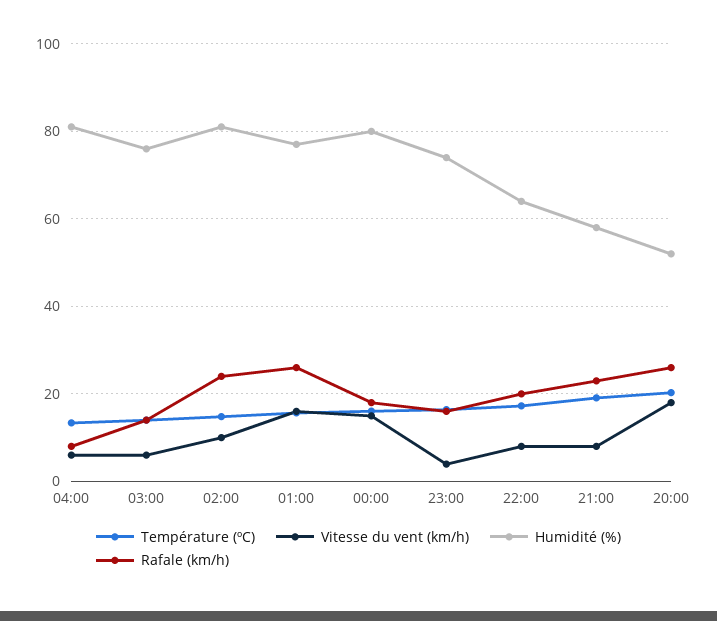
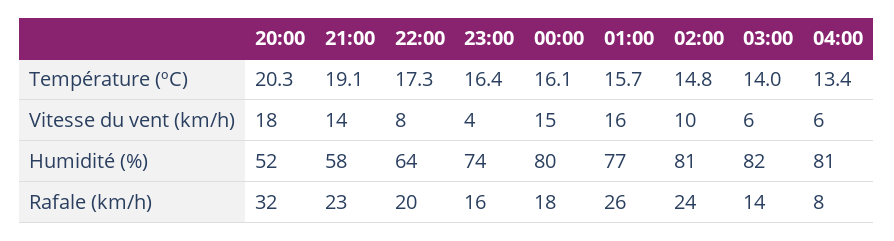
Humidité (%), 03:00: 76 -> 82
Vitesse du vent (km/h), 21:00: 8 -> 14
Rafale (km/h), 20:00: 26 -> 32

